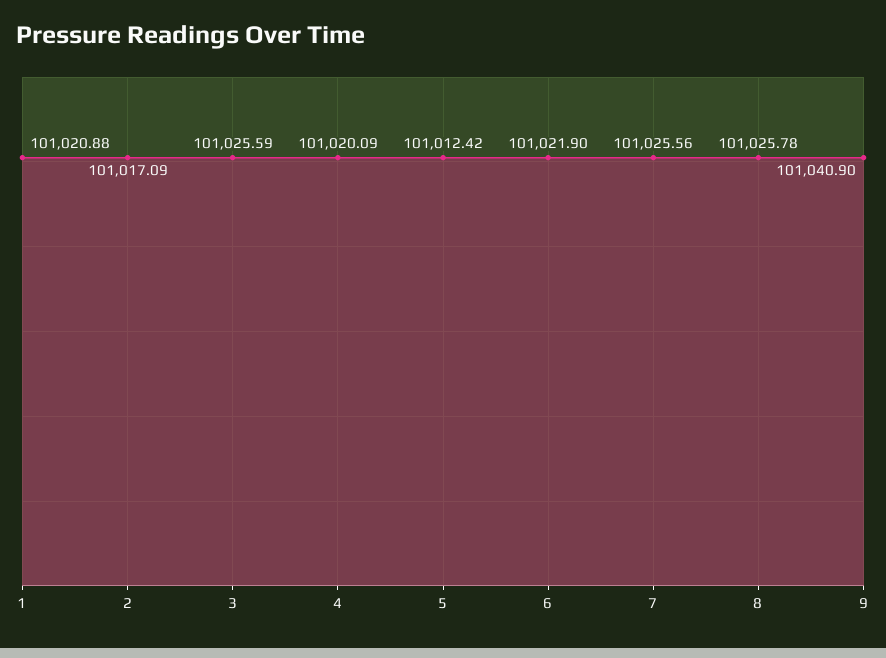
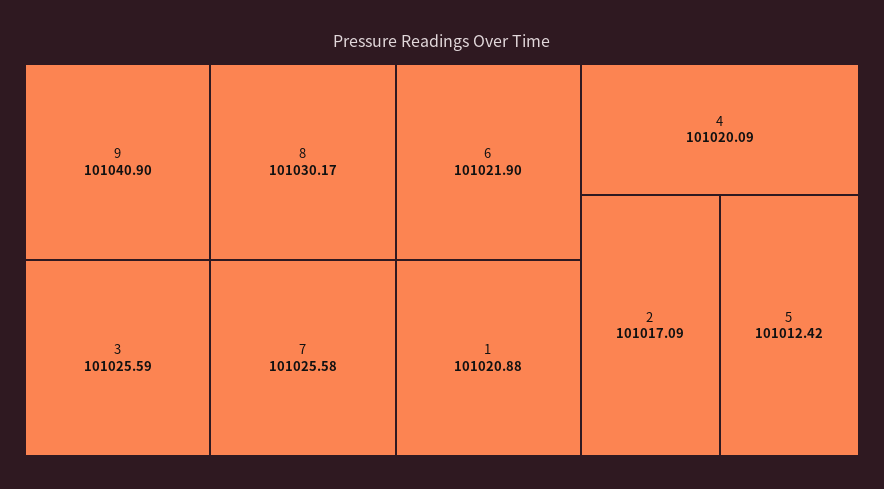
7: 101025.56 -> 101025.58
8: 101025.78 -> 101030.17

